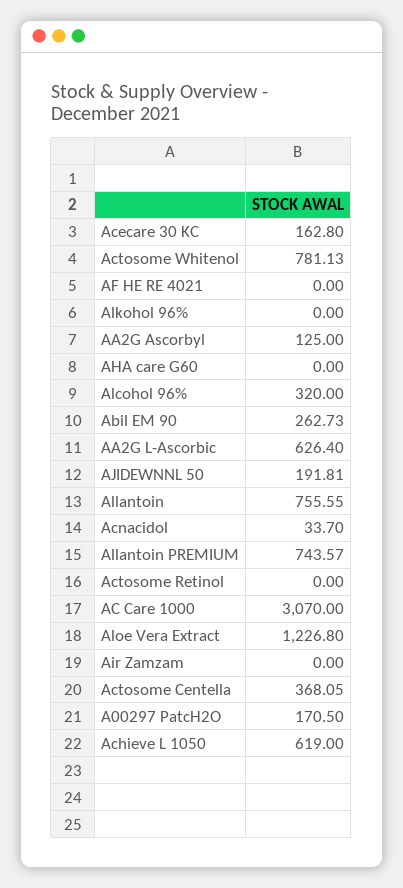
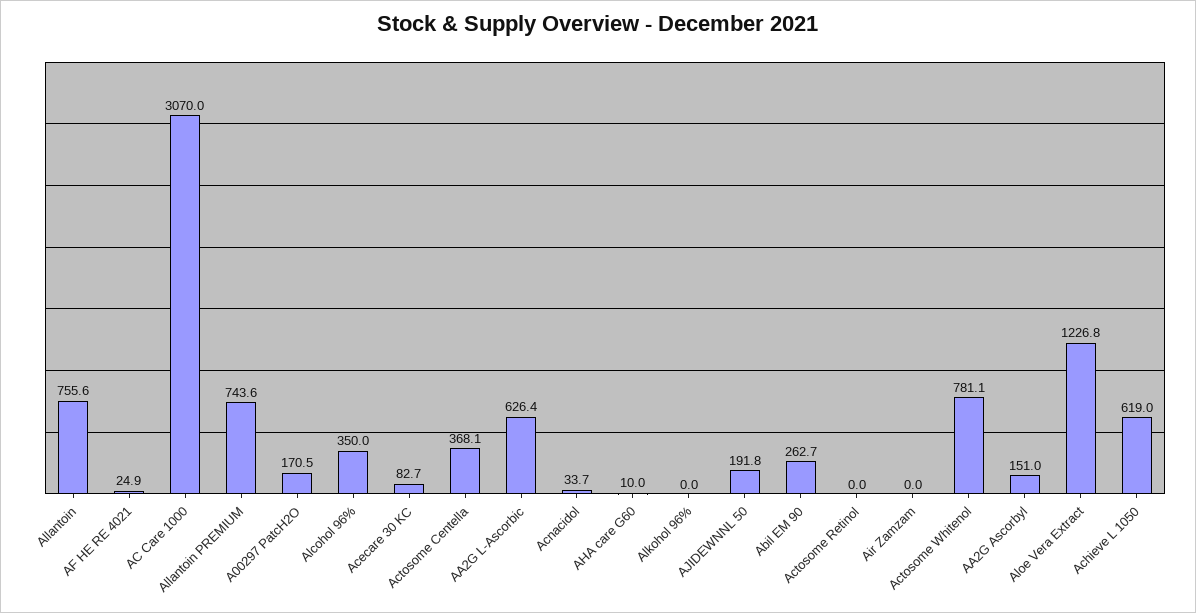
Acecare 30 KC: 162.8 -> 82.7
AF HE RE 4021: 0 -> 24.9
AA2G Ascorbyl: 125 -> 151
AHA care G60: 0 -> 10
Alcohol 96%: 320 -> 350

